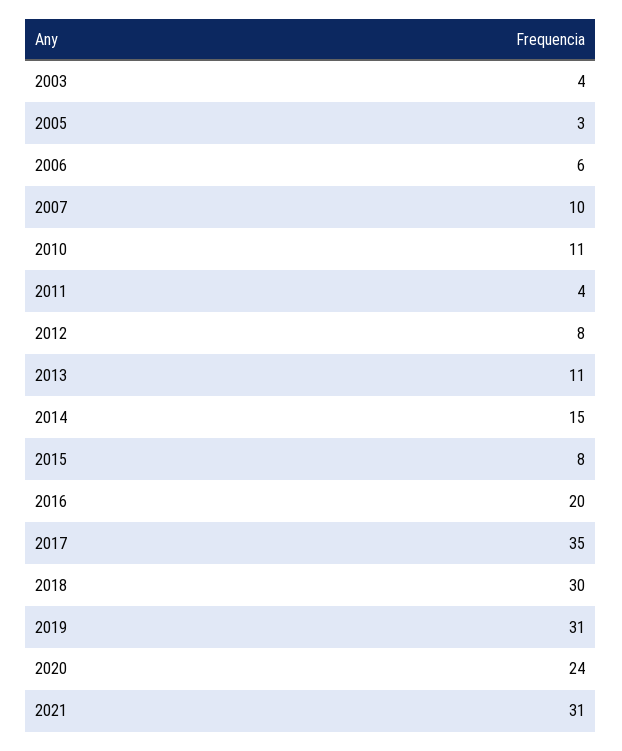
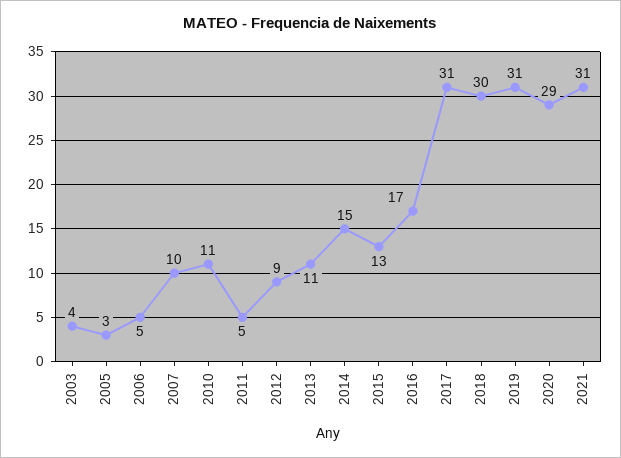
2006: 6 -> 5
2011: 4 -> 5
2012: 8 -> 9
2015: 8 -> 13
2016: 20 -> 17
2017: 35 -> 31
2020: 24 -> 29

